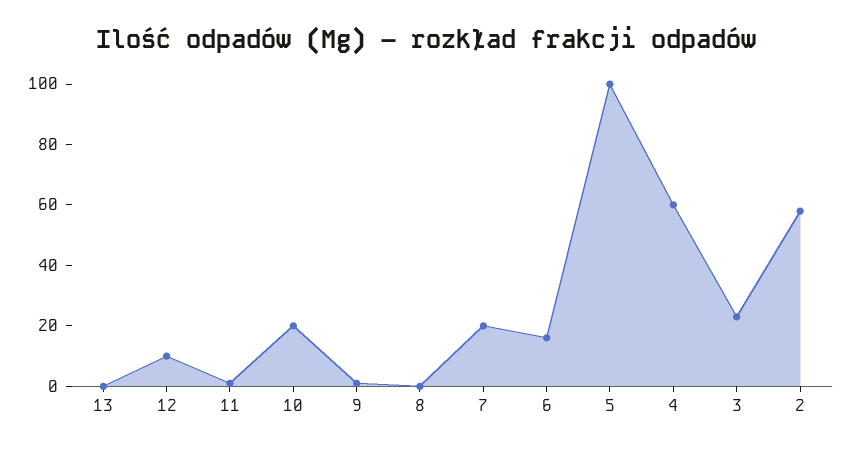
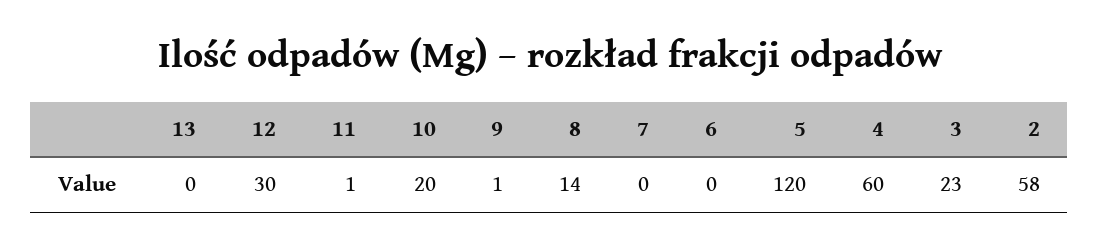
12: 10 -> 30
8: 0 -> 14
7: 20 -> 0
6: 15 -> 0
5: 100 -> 120

